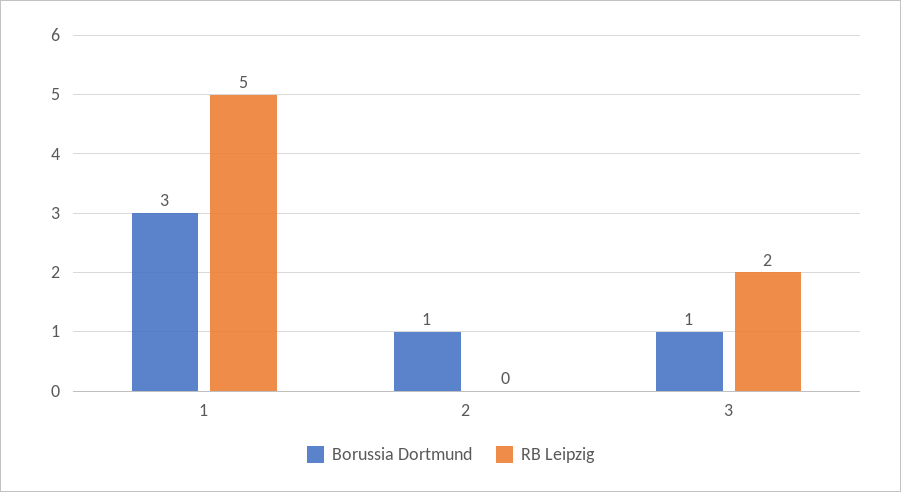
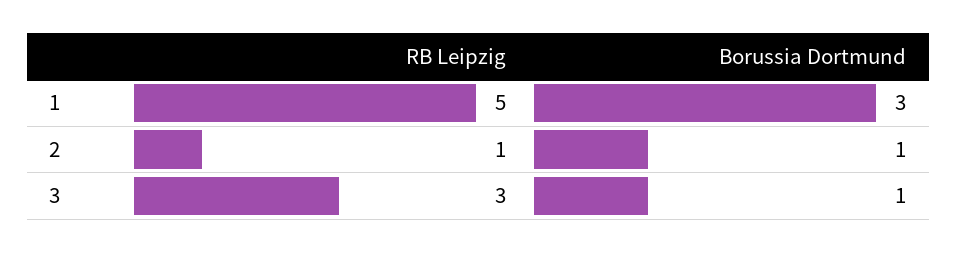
RB Leipzig, 2: 0 -> 1
RB Leipzig, 3: 2 -> 3

